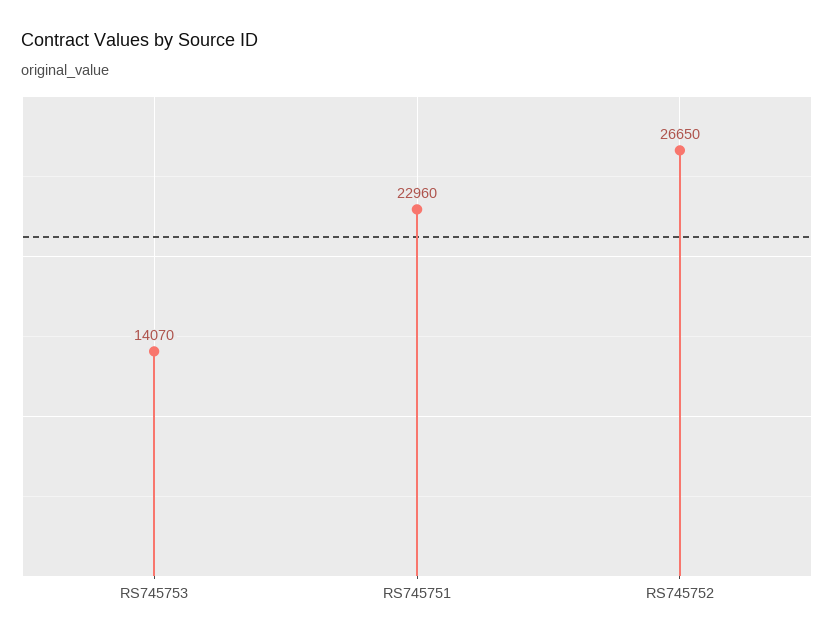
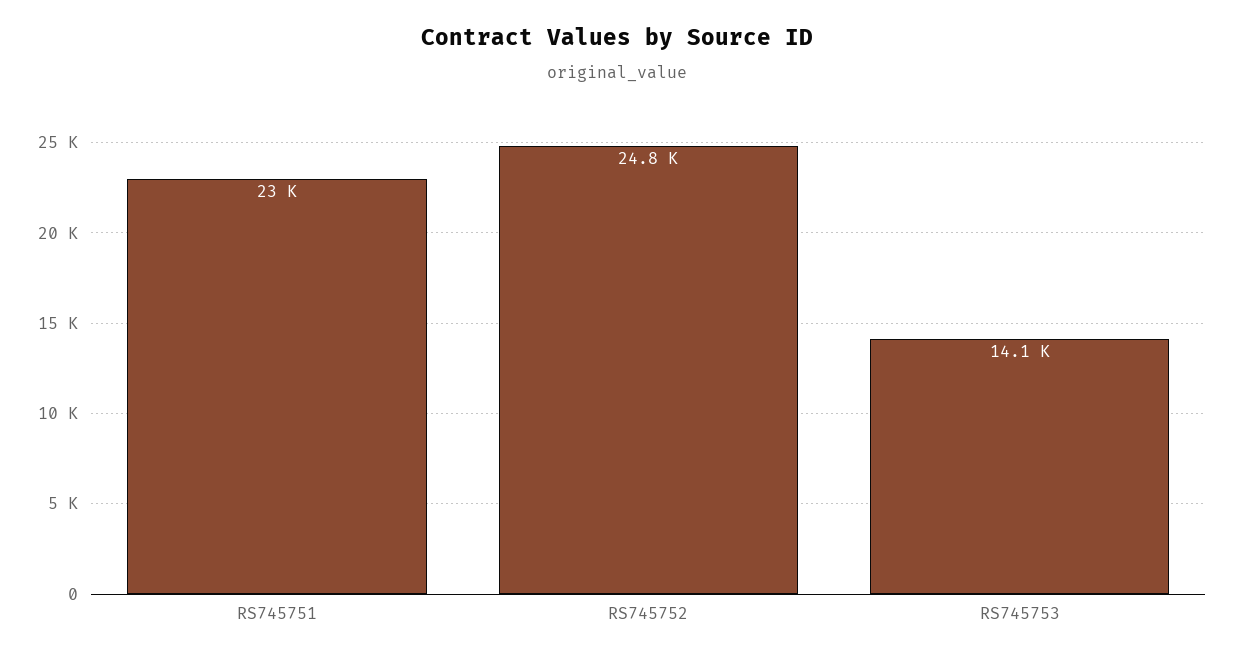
RS745752: 26650 -> 24800

